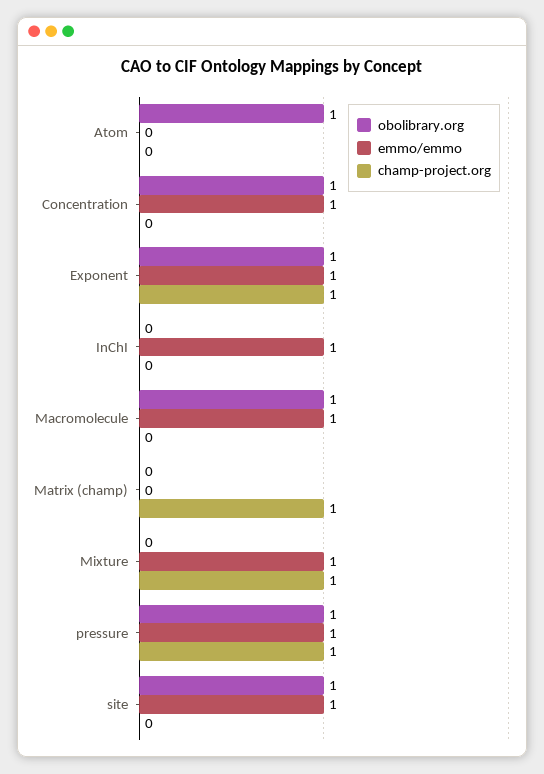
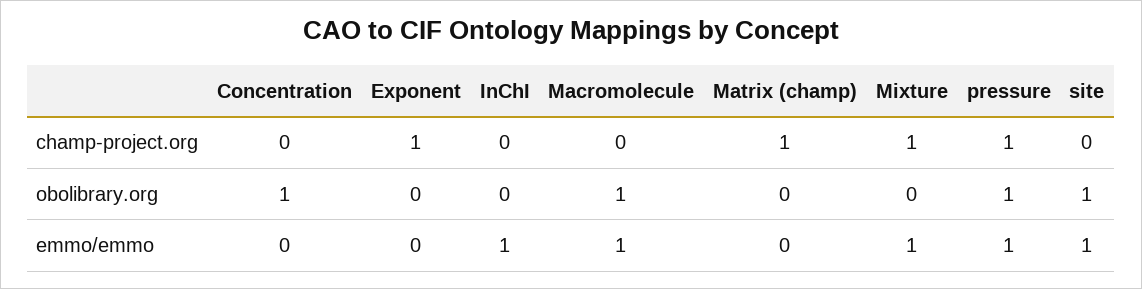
obolibrary.org, Atom: 1 -> none
emmo/emmo, Atom: 0 -> none
champ-project.org, Atom: 0 -> none
emmo/emmo, Concentration: 1 -> 0
obolibrary.org, Exponent: 1 -> 0
emmo/emmo, Exponent: 1 -> 0

